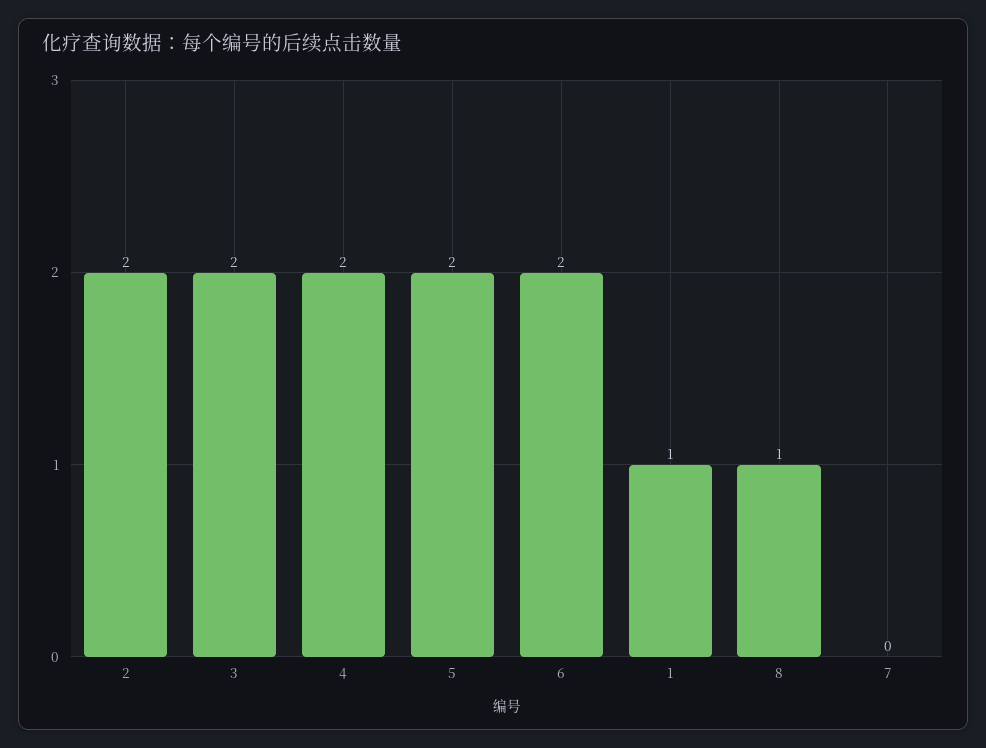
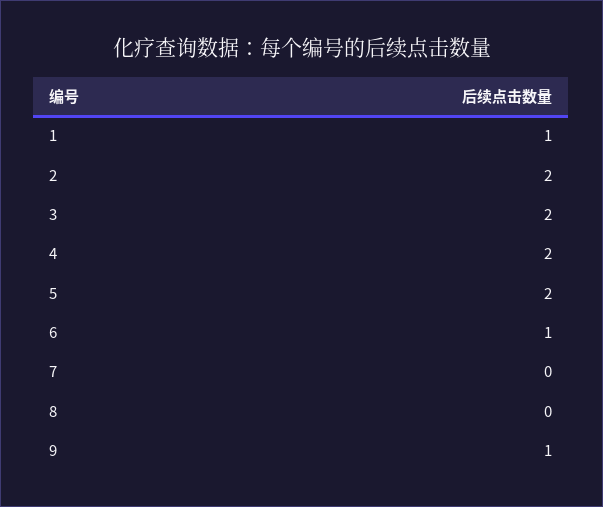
6: 2 -> 1
8: 1 -> 0
9: none -> 1

